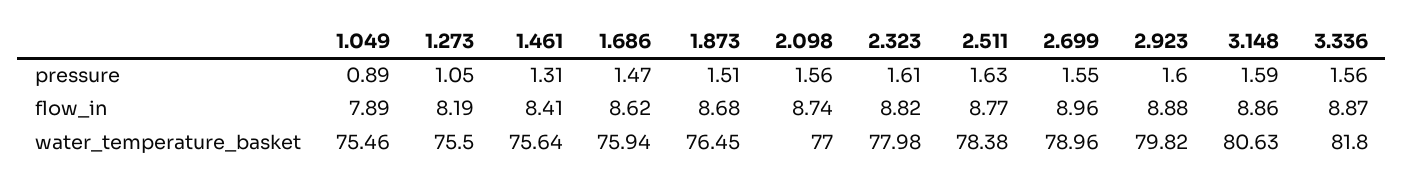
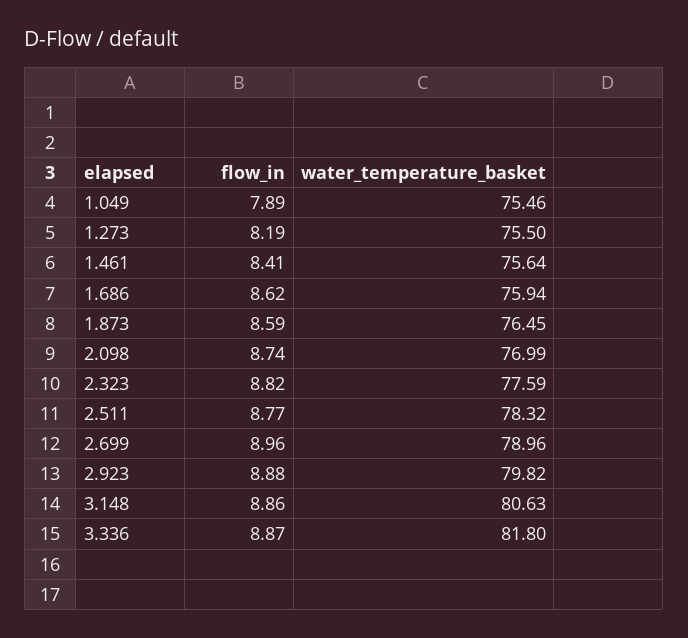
1.049, pressure: 0.89 -> none
1.273, pressure: 1.05 -> none
1.461, pressure: 1.31 -> none
1.686, pressure: 1.47 -> none
1.873, pressure: 1.51 -> none
2.098, pressure: 1.56 -> none
2.323, pressure: 1.61 -> none
2.511, pressure: 1.63 -> none
2.699, pressure: 1.55 -> none
2.923, pressure: 1.6 -> none
3.148, pressure: 1.59 -> none
3.336, pressure: 1.56 -> none
1.873, flow_in: 8.68 -> 8.59
2.098, water_temperature_basket: 77 -> 76.99
2.323, water_temperature_basket: 77.98 -> 77.59
2.511, water_temperature_basket: 78.38 -> 78.32

